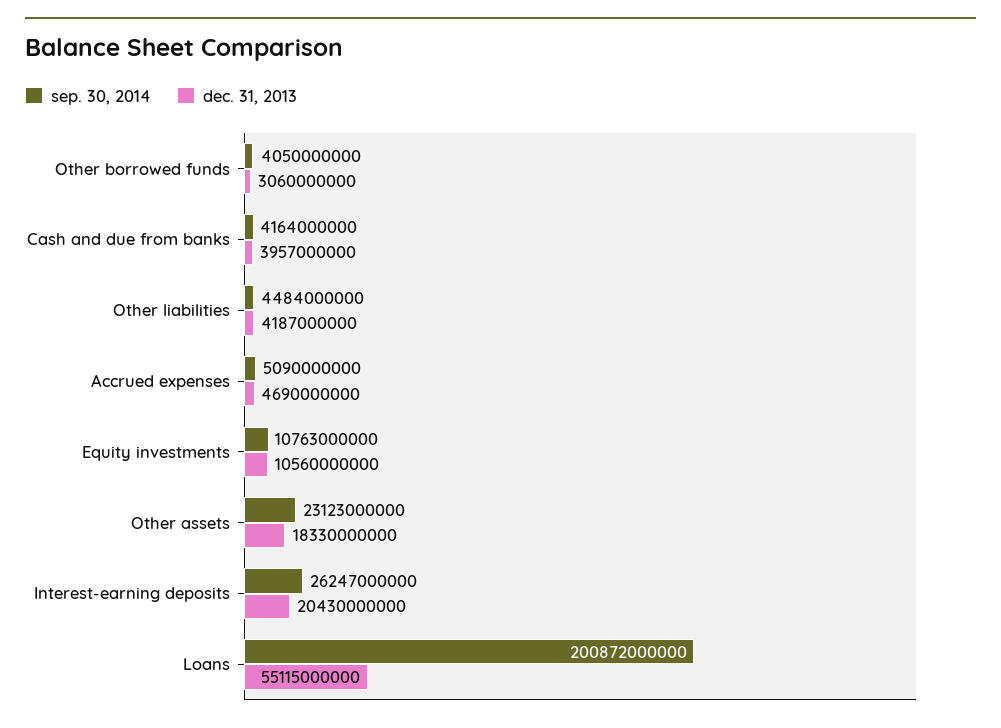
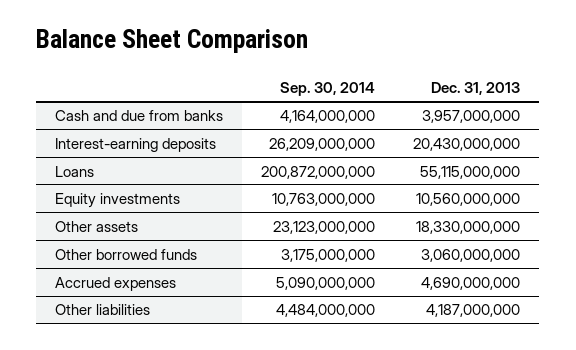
sep. 30, 2014, Other borrowed funds: 4050000000 -> 3175000000
sep. 30, 2014, Interest-earning deposits: 26247000000 -> 26209000000

